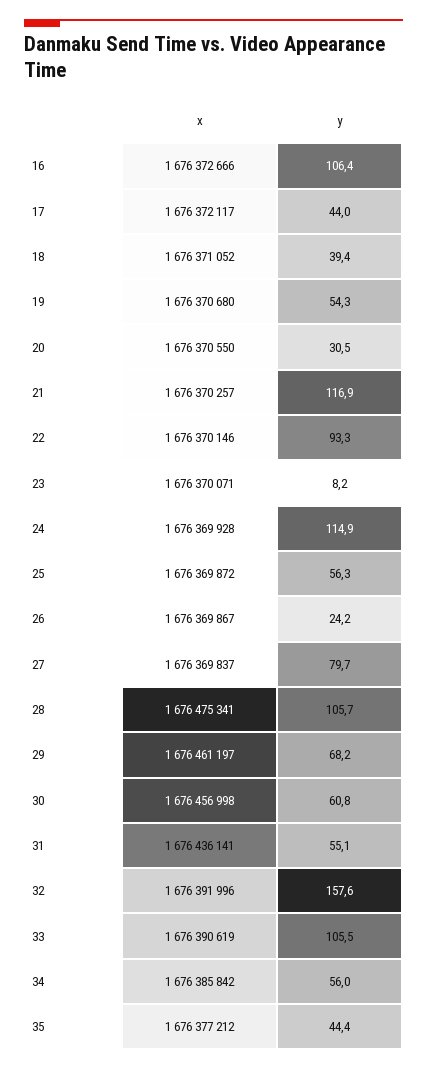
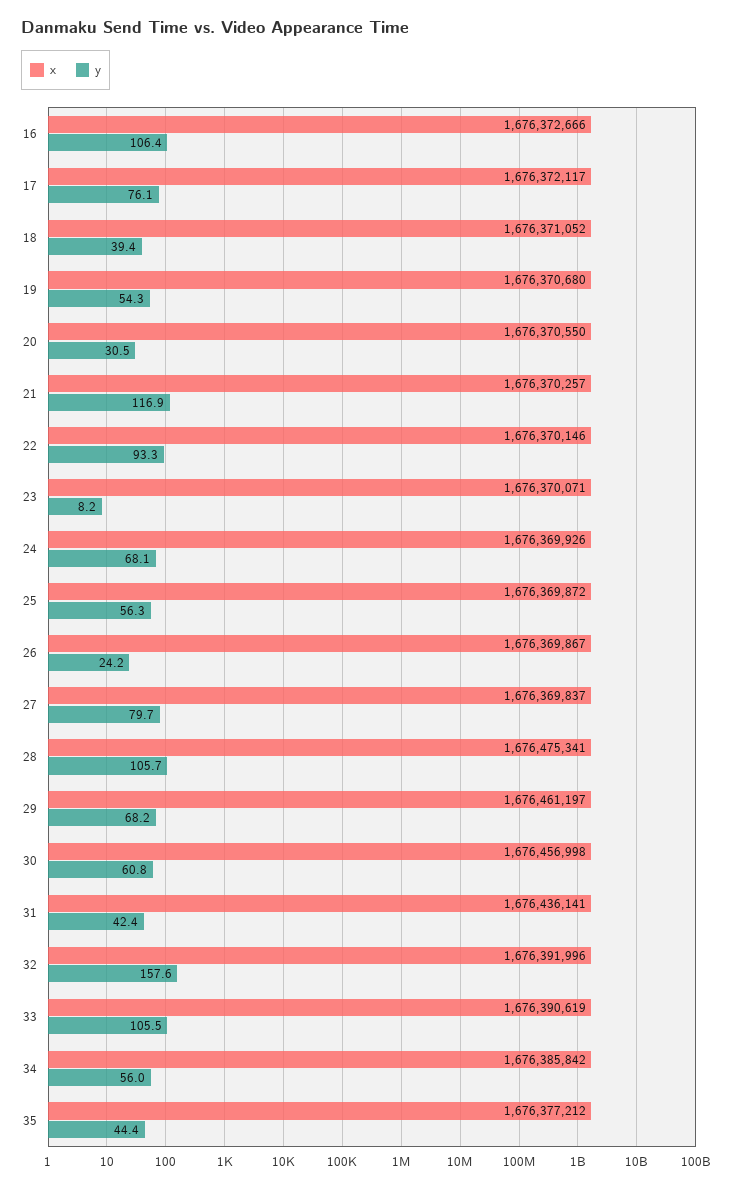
y, 17: 44 -> 76.1
x, 24: 1676369928 -> 1676369926
y, 24: 114.9 -> 68.1
y, 31: 55.1 -> 42.4

